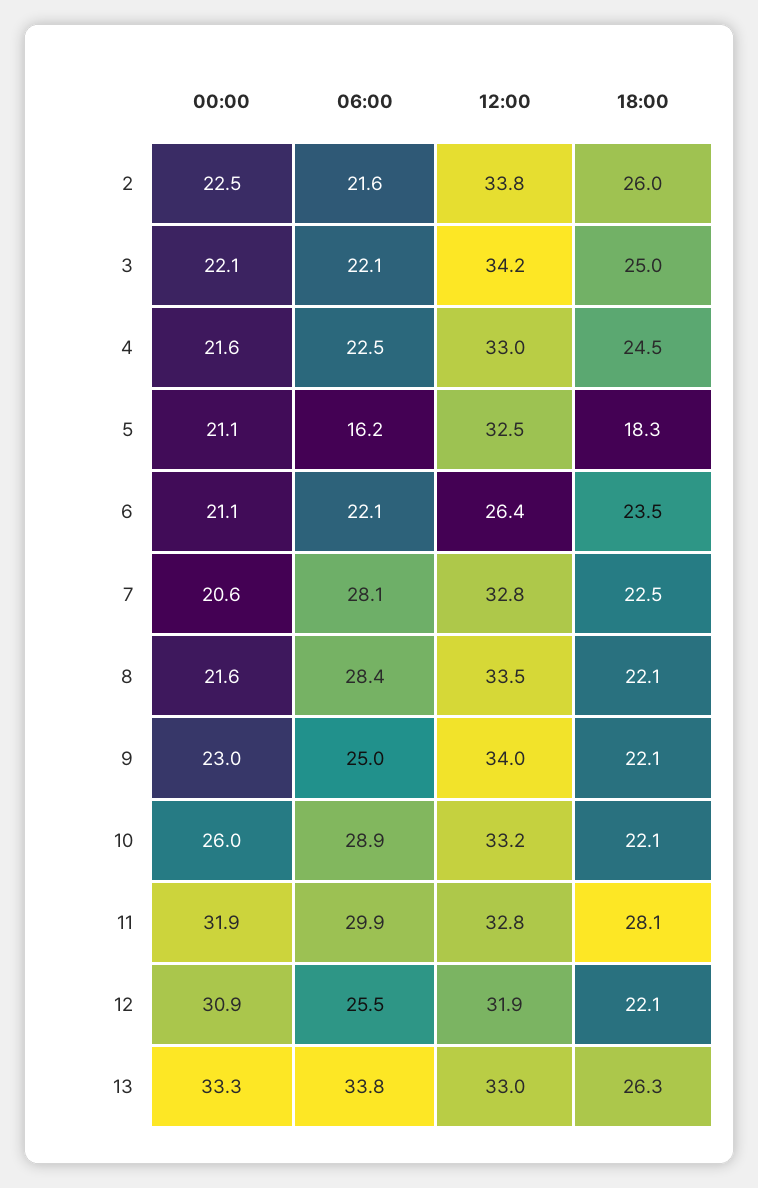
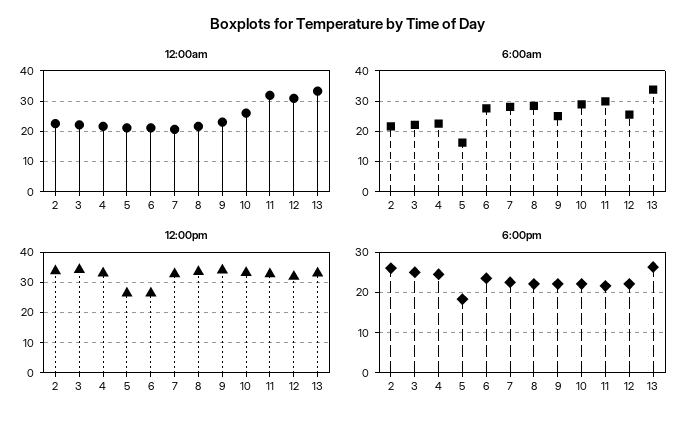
12:00, 5: 32.5 -> 26
06:00, 6: 22.1 -> 28
18:00, 11: 28.1 -> 22

